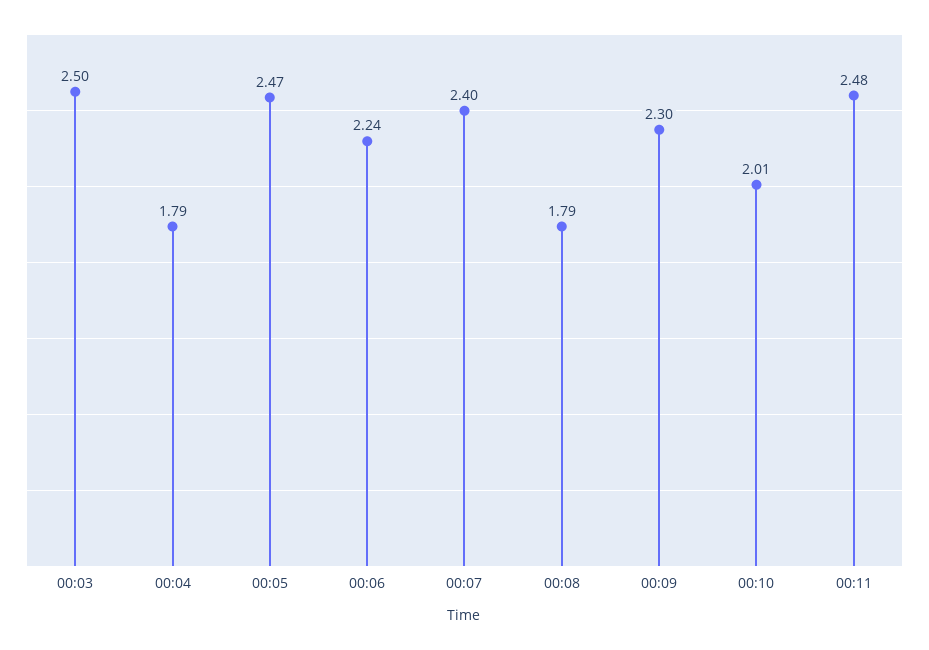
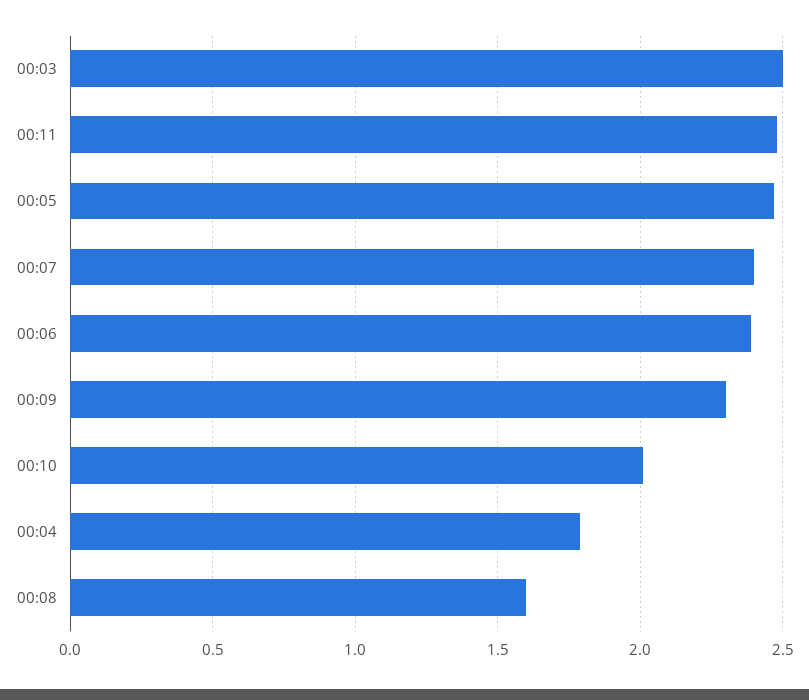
00:06: 2.24 -> 2.4
00:08: 1.79 -> 1.6

